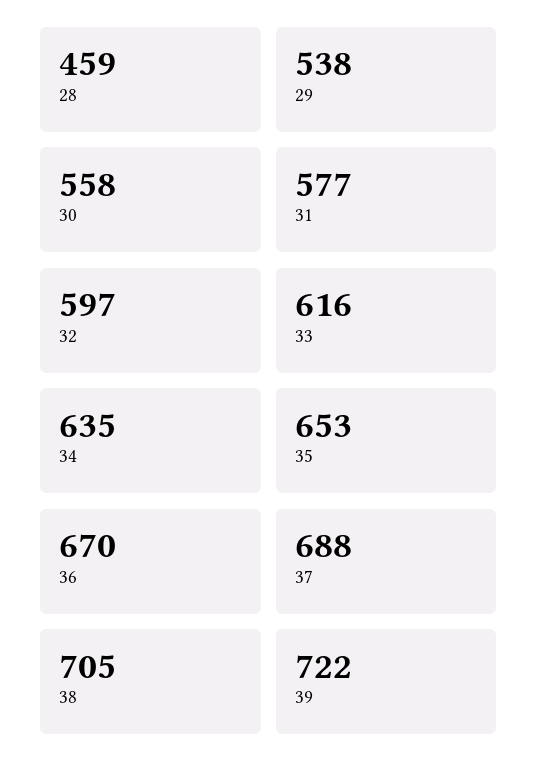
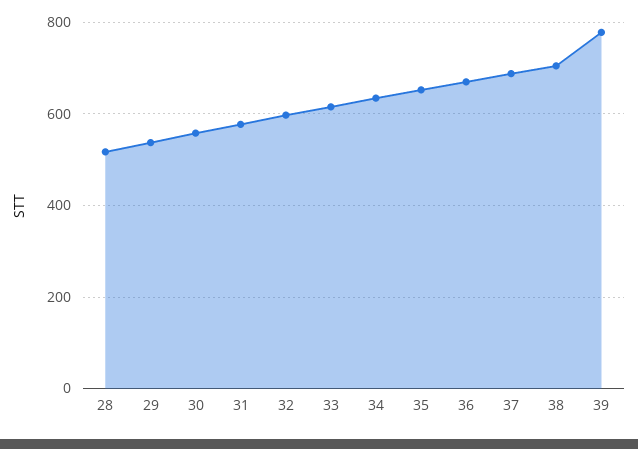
28: 459 -> 520
39: 722 -> 780

